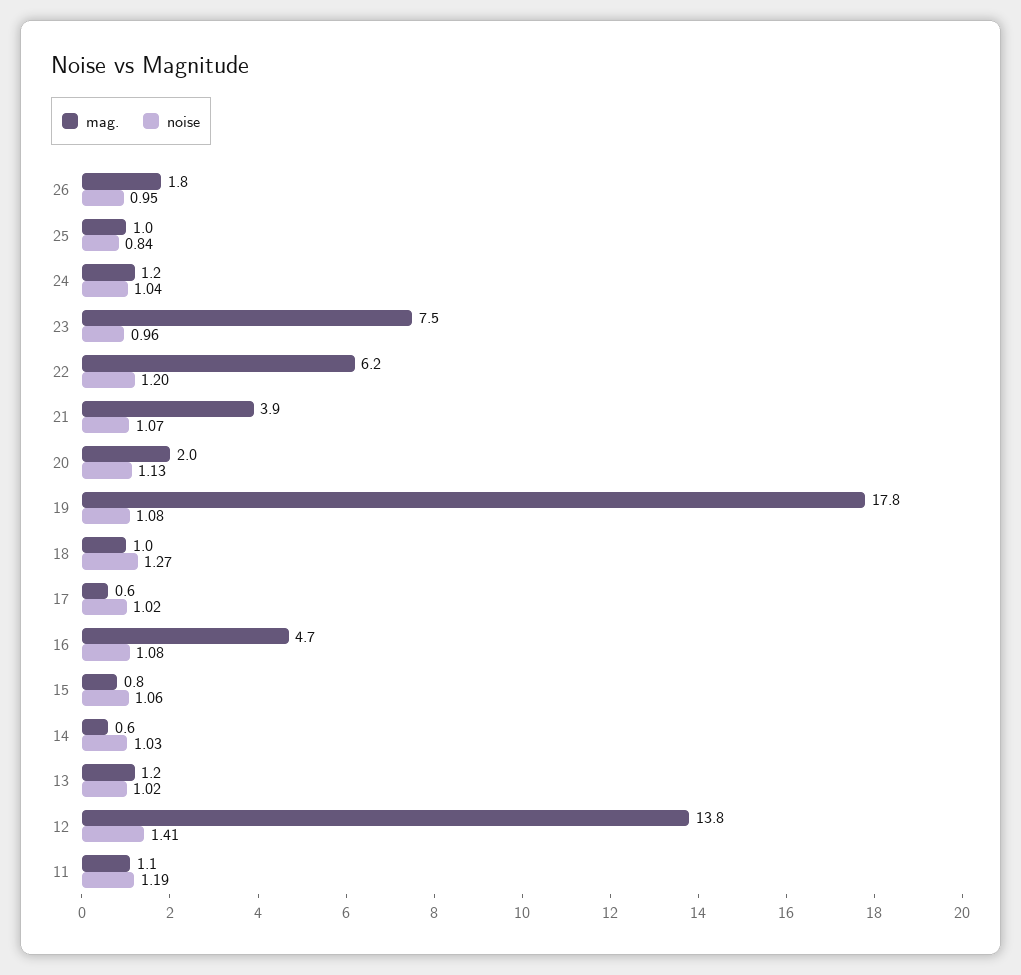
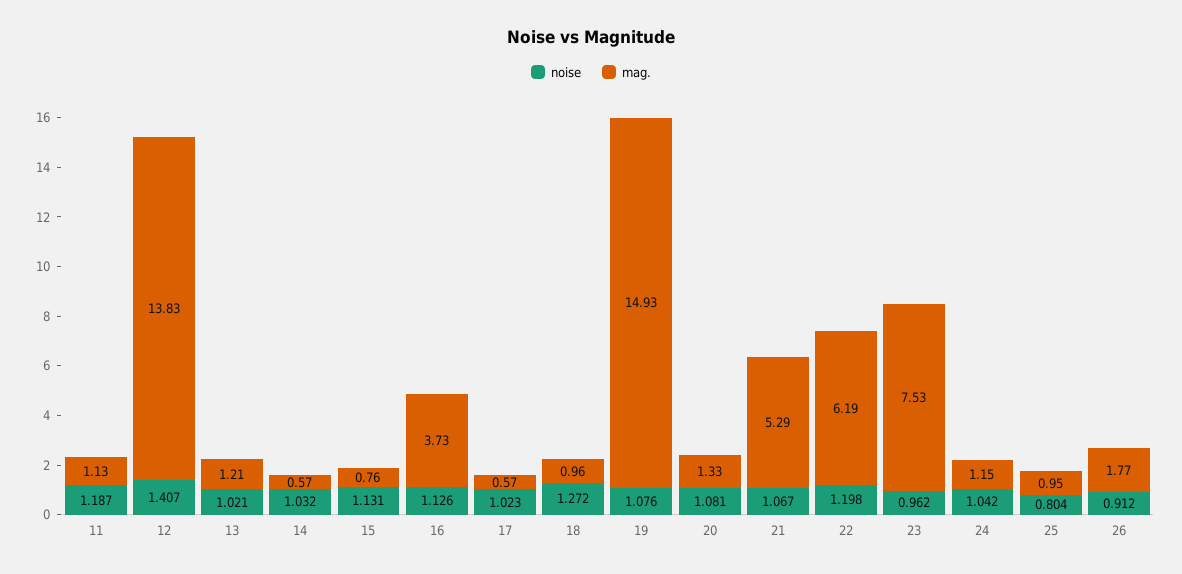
noise, 26: 0.95 -> 0.912
noise, 25: 0.84 -> 0.804
mag., 21: 3.9 -> 5.29
mag., 20: 2 -> 1.33
noise, 20: 1.13 -> 1.081
mag., 19: 17.8 -> 14.93
mag., 16: 4.7 -> 3.73
noise, 16: 1.08 -> 1.126
noise, 15: 1.06 -> 1.131

